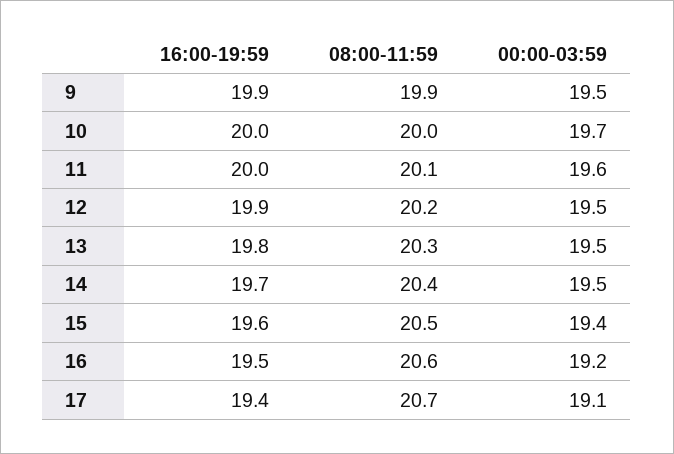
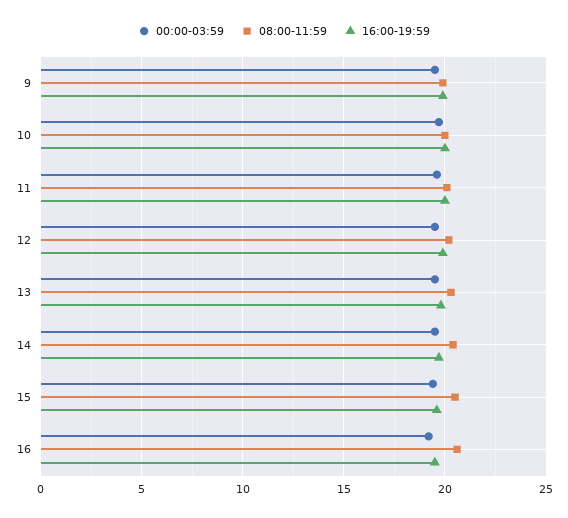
16:00-19:59, 17: 19.4 -> none
08:00-11:59, 17: 20.7 -> none
00:00-03:59, 17: 19.1 -> none

